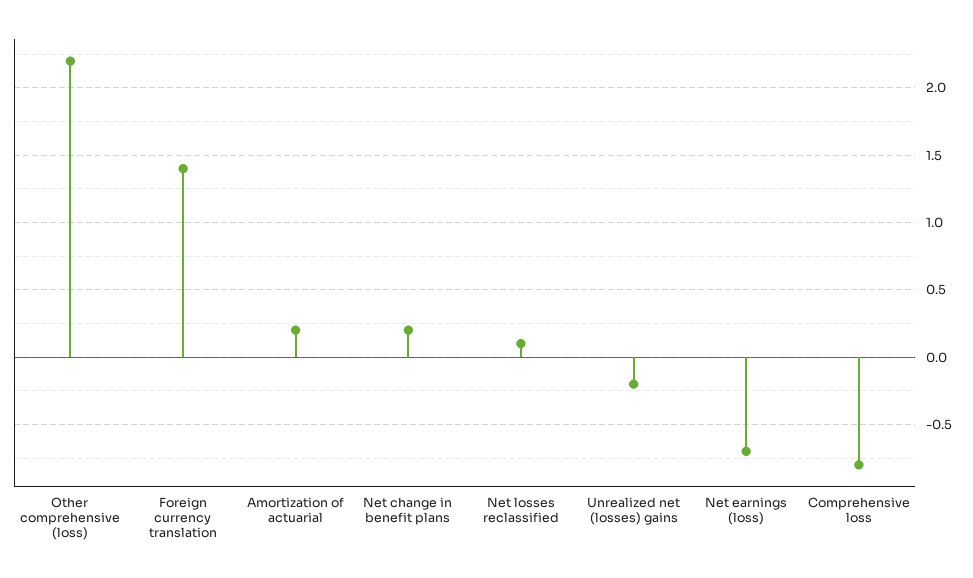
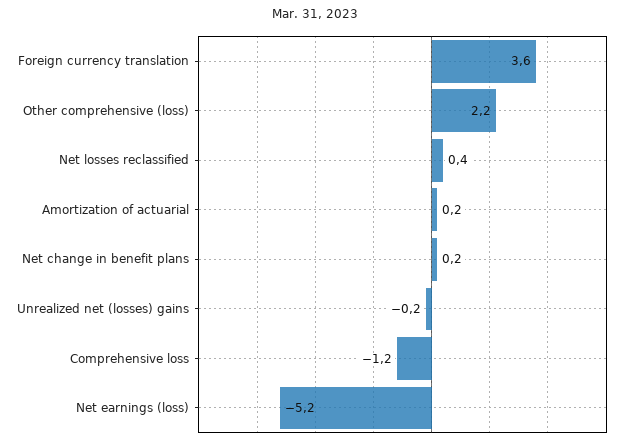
Foreign currency translation: 1.4 -> 3.6
Net losses reclassified: 0.1 -> 0.4
Net earnings (loss): -0.7 -> -5.2
Comprehensive loss: -0.8 -> -1.2

